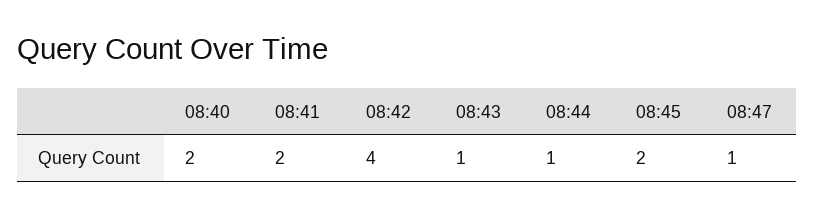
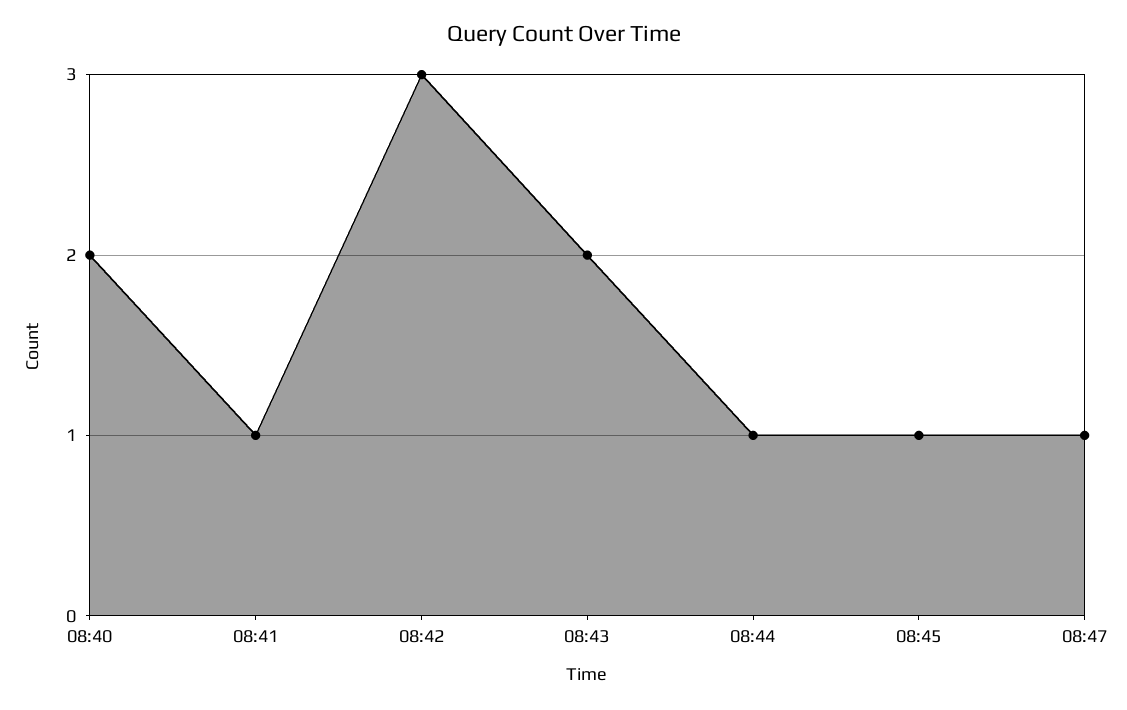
08:41: 2 -> 1
08:42: 4 -> 3
08:43: 1 -> 2
08:45: 2 -> 1

